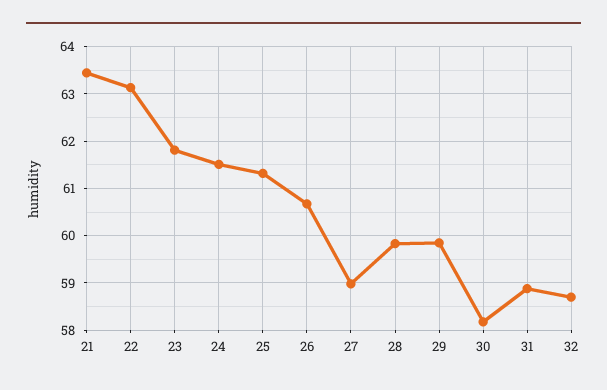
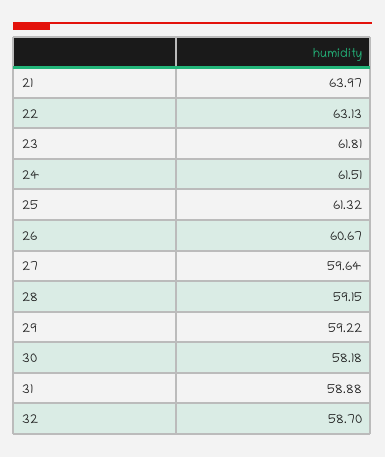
21: 63.4 -> 63.97
27: 59 -> 59.64
28: 59.8 -> 59.15
29: 59.8 -> 59.22

